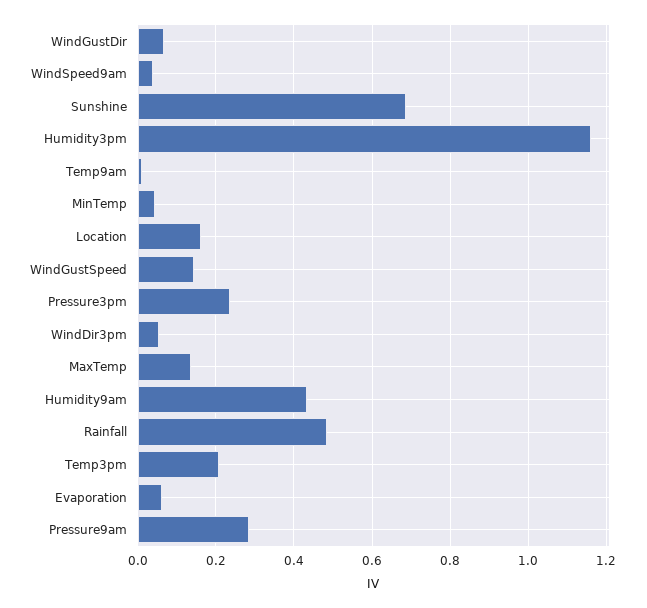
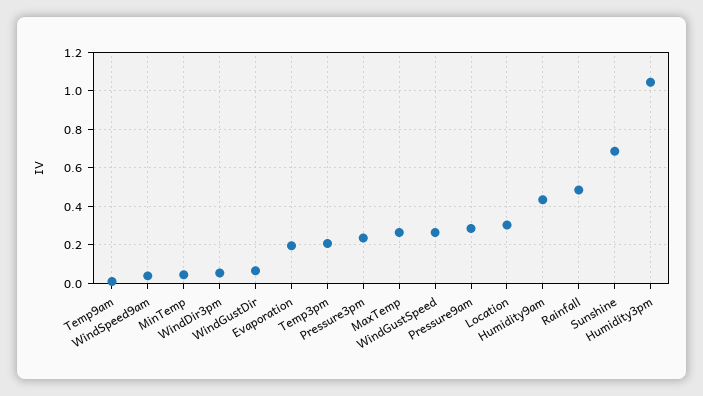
Humidity3pm: 1.16 -> 1.05
Location: 0.16 -> 0.3
WindGustSpeed: 0.14 -> 0.25
MaxTemp: 0.14 -> 0.25
Evaporation: 0.06 -> 0.2

